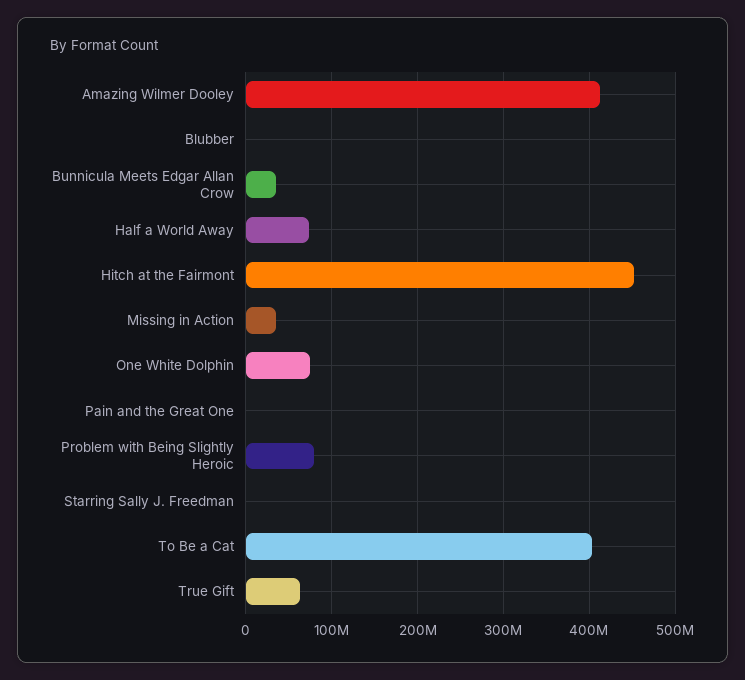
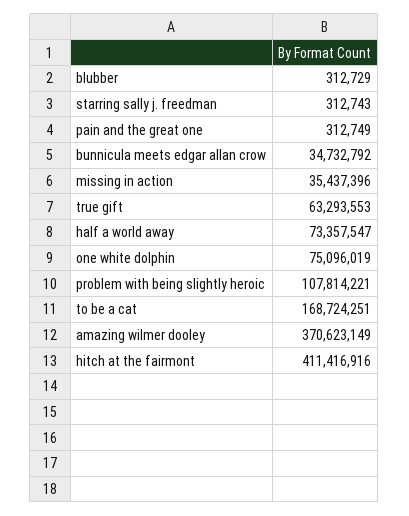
Amazing Wilmer Dooley: 410000000 -> 370623149
Hitch at the Fairmont: 450000000 -> 411416916
Problem with Being Slightly Heroic: 80000000 -> 107814221
To Be a Cat: 400000000 -> 168724251

